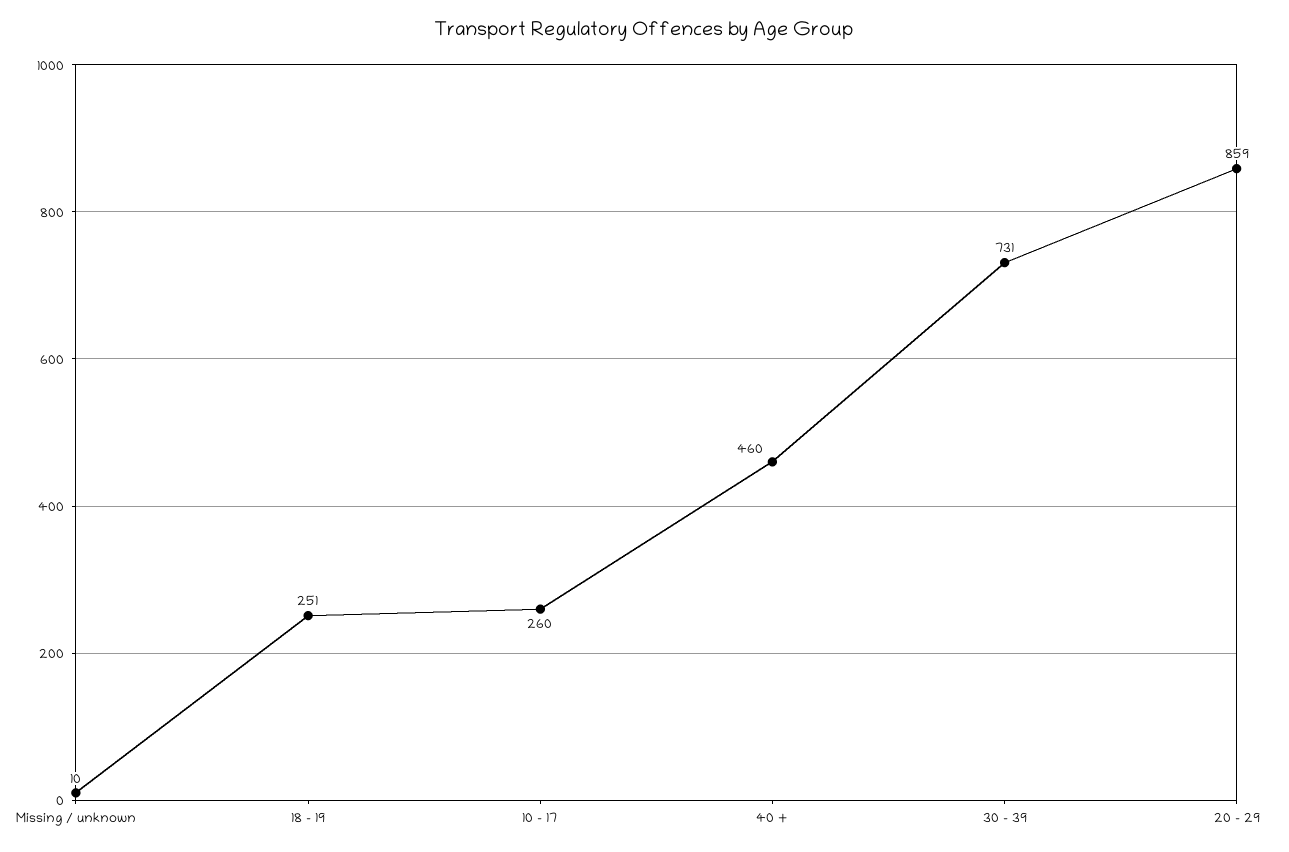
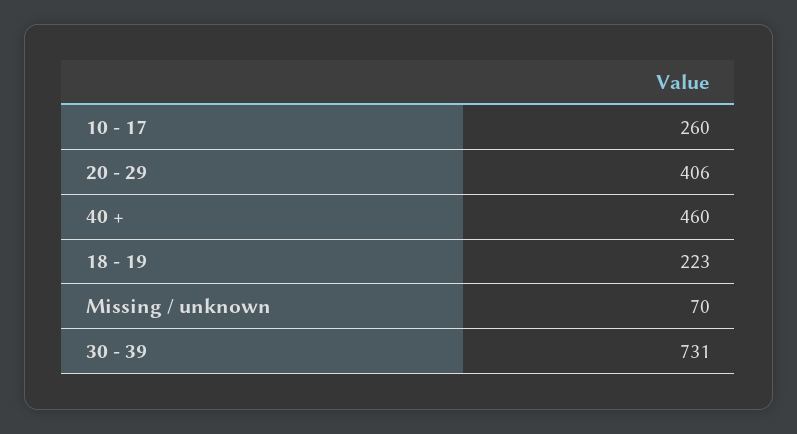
Missing / unknown: 10 -> 70
18 - 19: 251 -> 223
20 - 29: 859 -> 406

